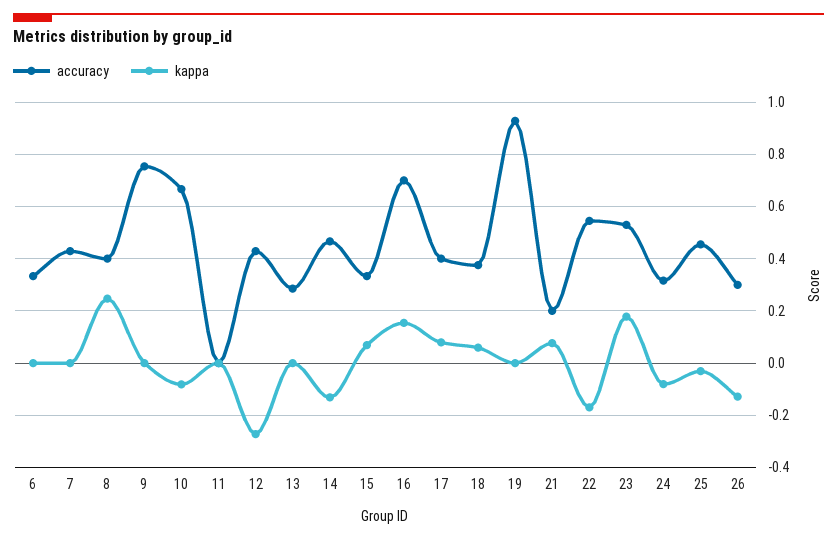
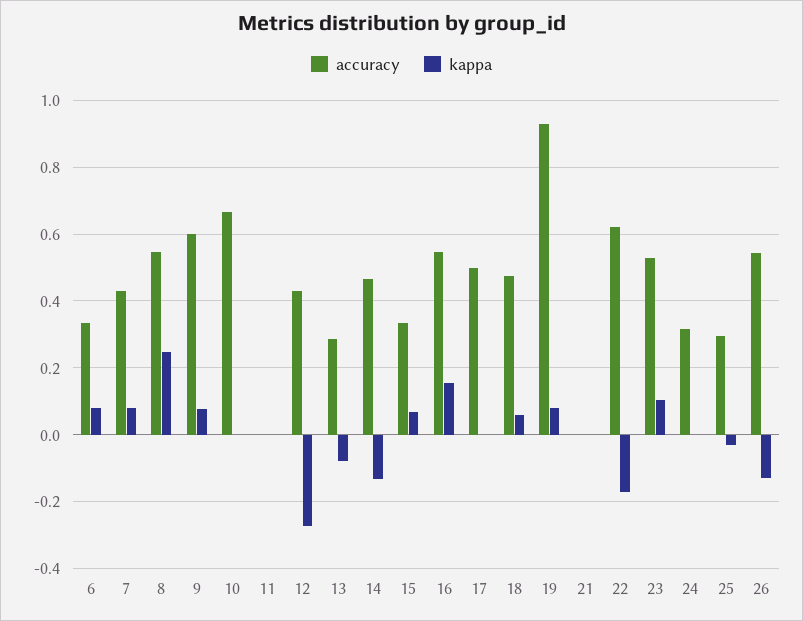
kappa, 6: 0 -> 0.08
kappa, 7: 0 -> 0.08
accuracy, 8: 0.4 -> 0.54
accuracy, 9: 0.75 -> 0.6
kappa, 9: 0 -> 0.08
kappa, 10: -0.075 -> 0
kappa, 13: 0 -> -0.08
accuracy, 16: 0.7 -> 0.54
accuracy, 17: 0.4 -> 0.5
kappa, 17: 0.075 -> 0
accuracy, 18: 0.375 -> 0.48
kappa, 19: 0 -> 0.08
accuracy, 21: 0.2 -> 0
kappa, 21: 0.075 -> 0
accuracy, 22: 0.55 -> 0.62
kappa, 23: 0.175 -> 0.1
kappa, 24: -0.075 -> 0
accuracy, 25: 0.45 -> 0.3
accuracy, 26: 0.3 -> 0.54

